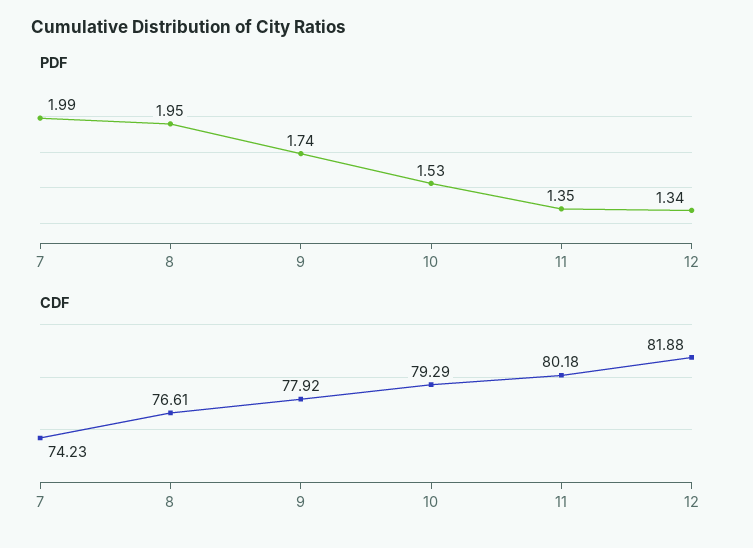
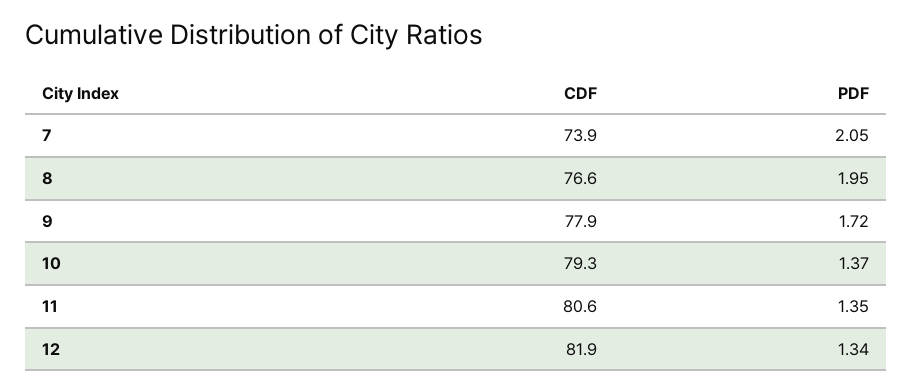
PDF, 7: 1.99 -> 2.05
PDF, 9: 1.74 -> 1.72
PDF, 10: 1.53 -> 1.37
CDF, 7: 74.23 -> 73.9
CDF, 11: 80.18 -> 80.6

